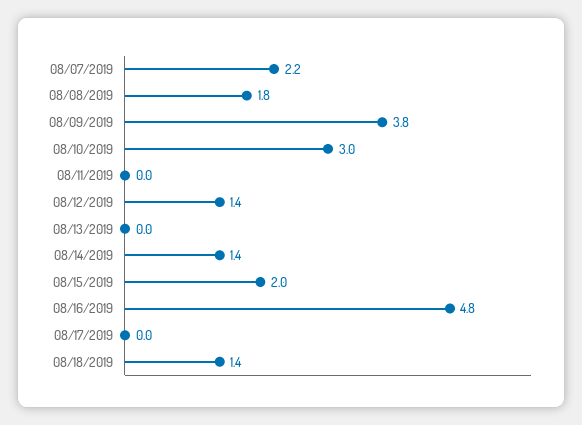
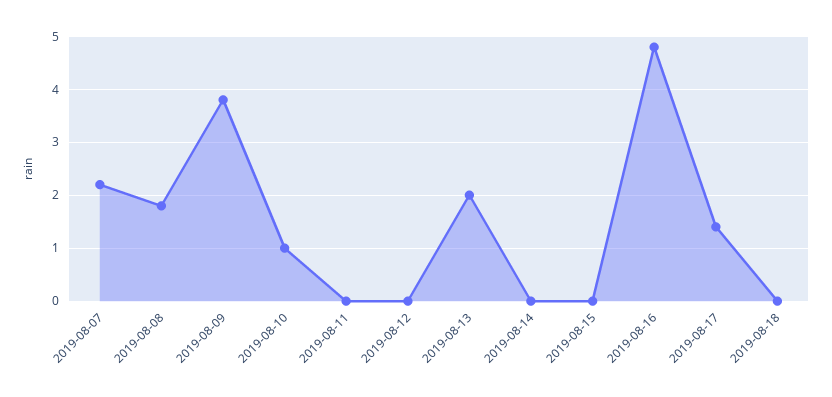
08/10/2019: 3 -> 1
08/12/2019: 1.4 -> 0
08/13/2019: 0 -> 2
08/14/2019: 1.4 -> 0
08/15/2019: 2 -> 0
08/17/2019: 0 -> 1.5
08/18/2019: 1.4 -> 0

